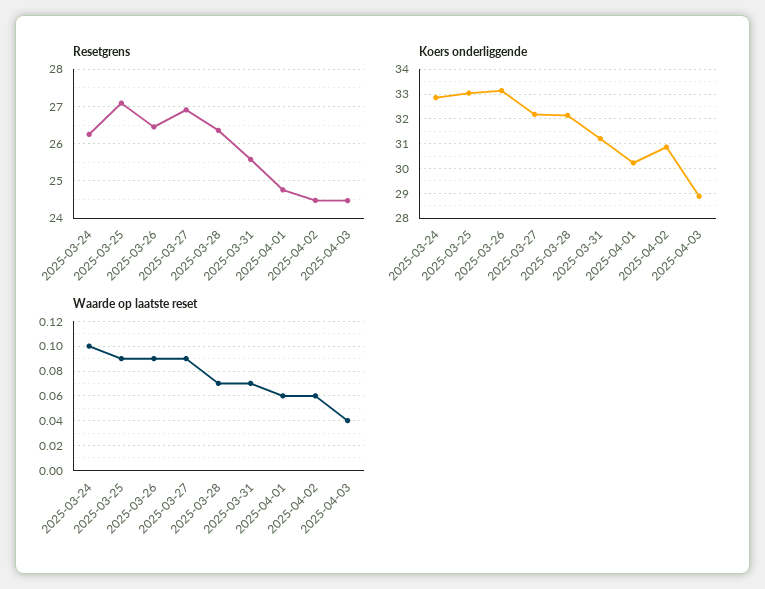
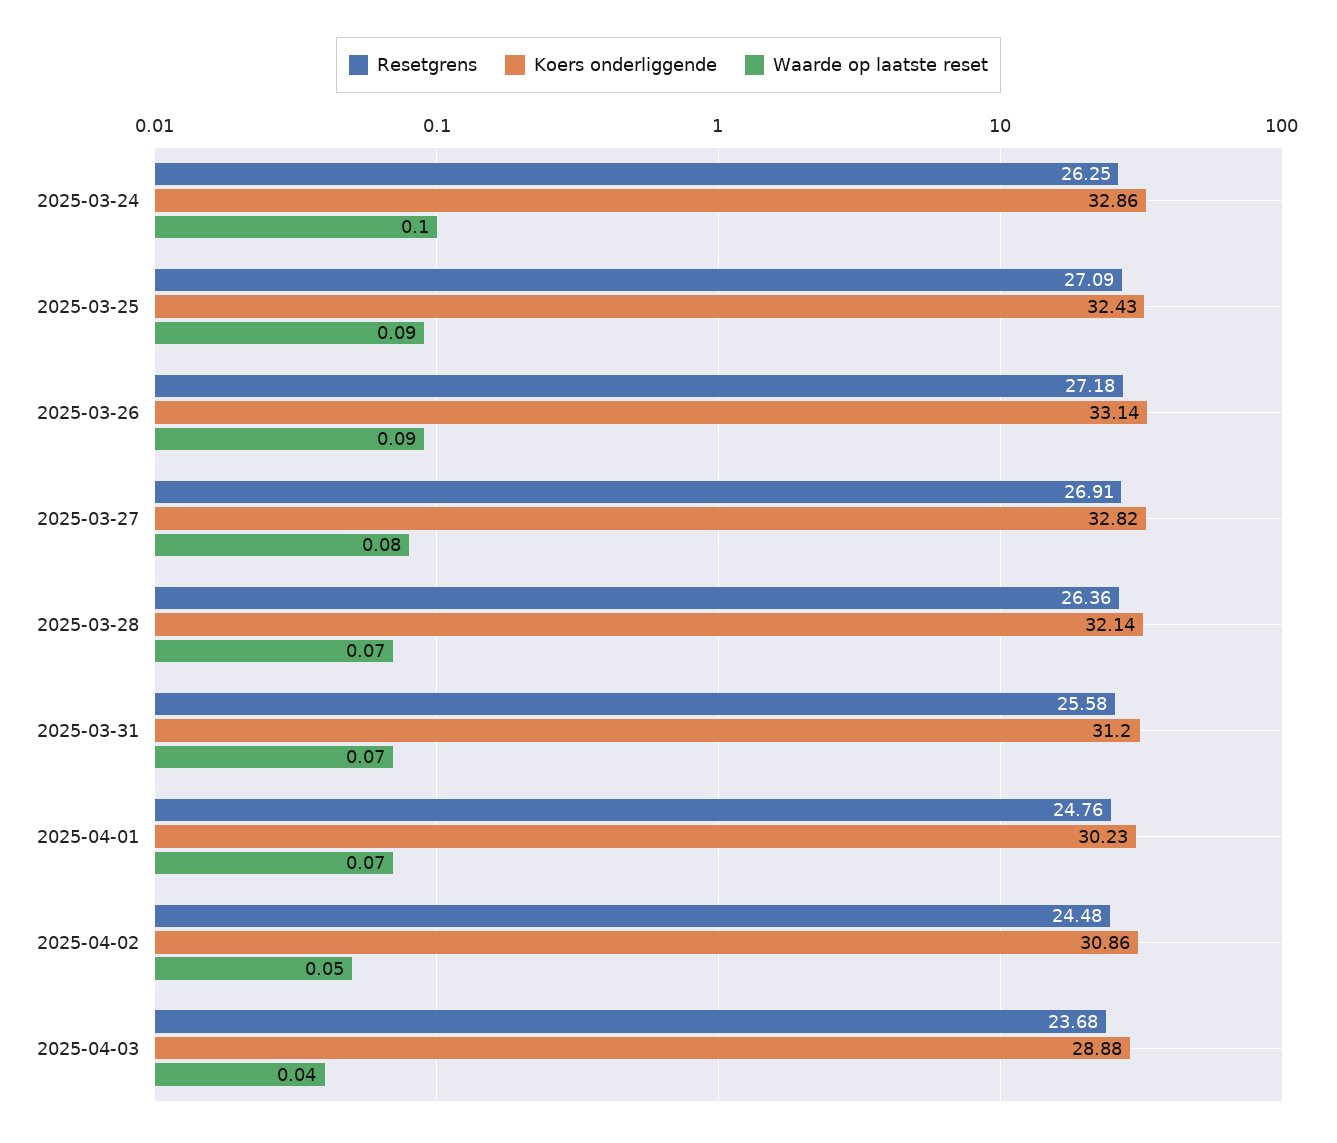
Resetgrens, 2025-03-26: 26.4 -> 27.18
Resetgrens, 2025-04-03: 24.4 -> 23.68
Koers onderliggende, 2025-03-25: 33 -> 32.43
Koers onderliggende, 2025-03-27: 32.25 -> 32.82
Waarde op laatste reset, 2025-03-27: 0.09 -> 0.08
Waarde op laatste reset, 2025-04-01: 0.06 -> 0.07
Waarde op laatste reset, 2025-04-02: 0.06 -> 0.05

